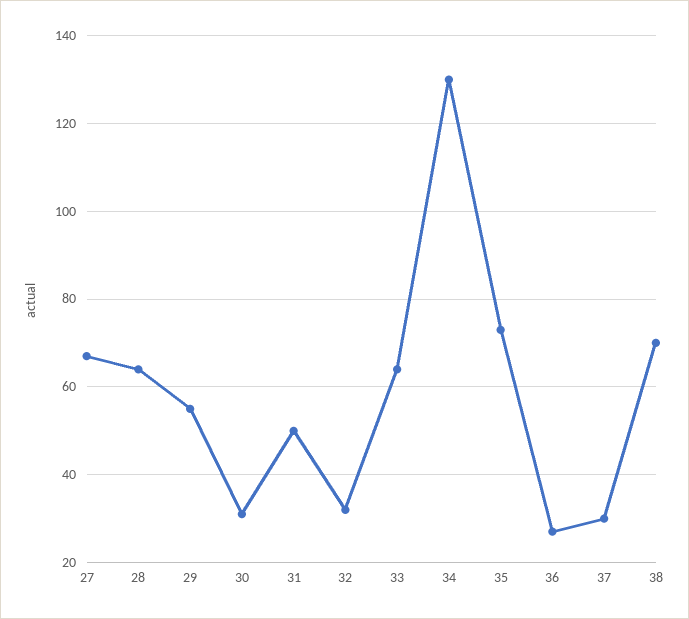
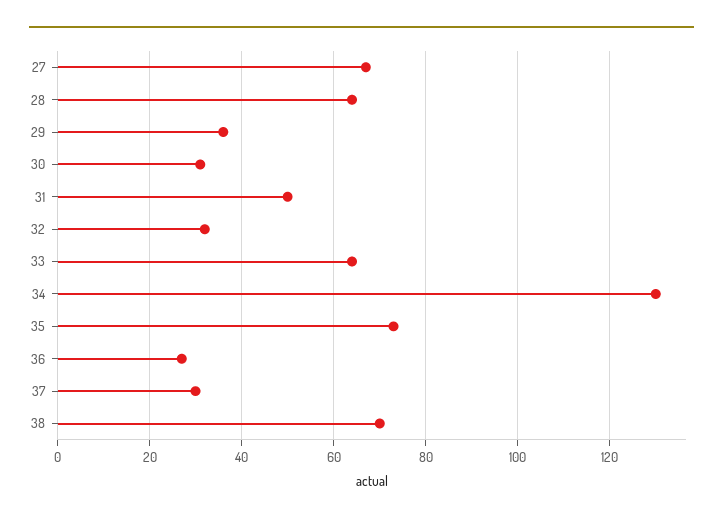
29: 55 -> 35

